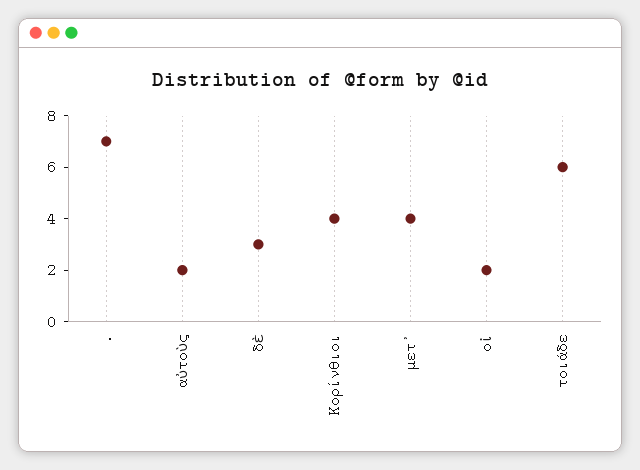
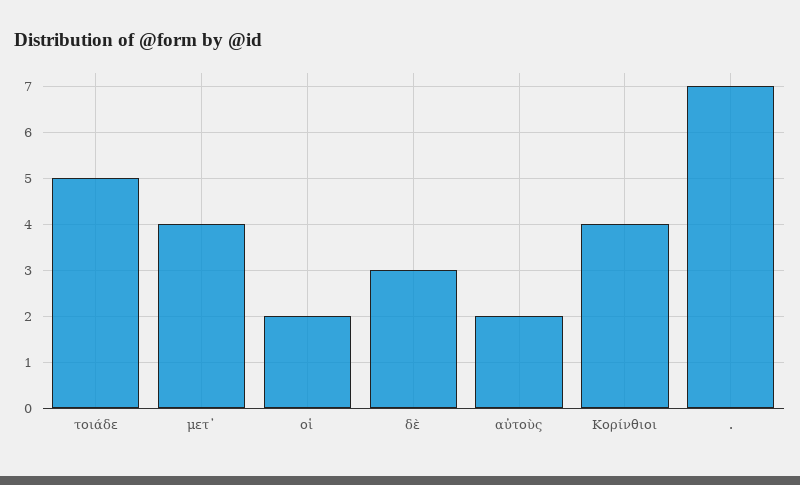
τοιάδε: 6 -> 5

